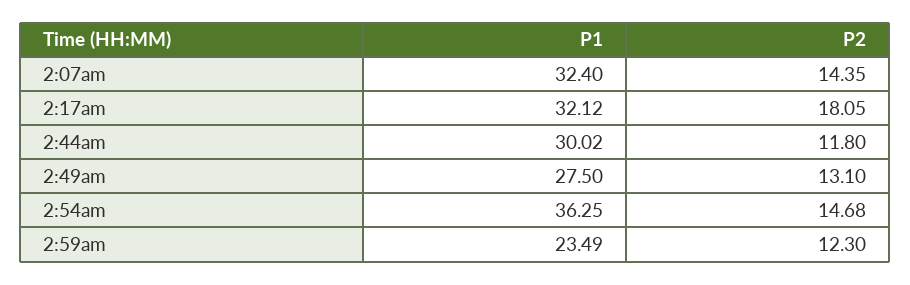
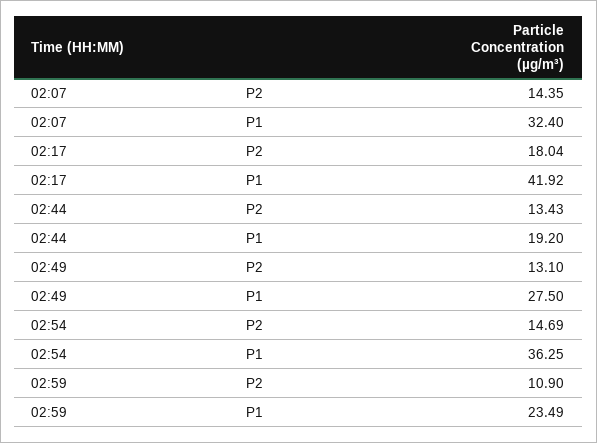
P1, 2:17am: 32.12 -> 41.92
P2, 2:17am: 18.05 -> 18.04
P1, 2:44am: 30.02 -> 19.2
P2, 2:44am: 11.8 -> 13.43
P2, 2:54am: 14.68 -> 14.69
P2, 2:59am: 12.3 -> 10.9

